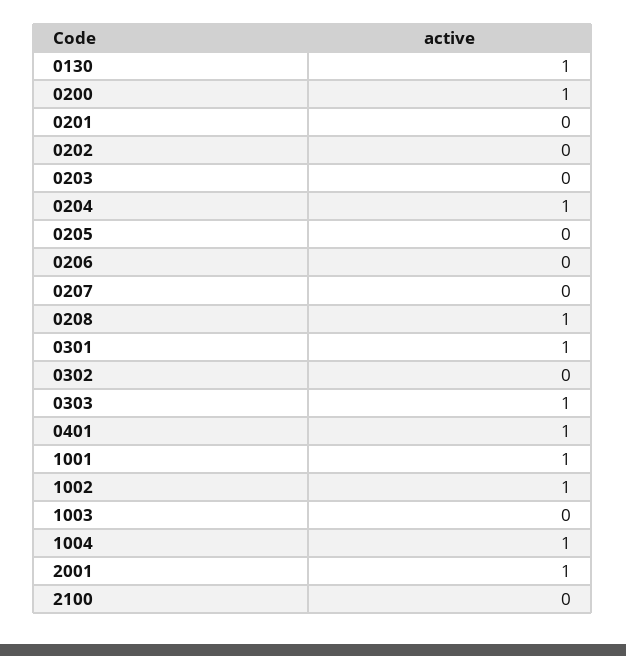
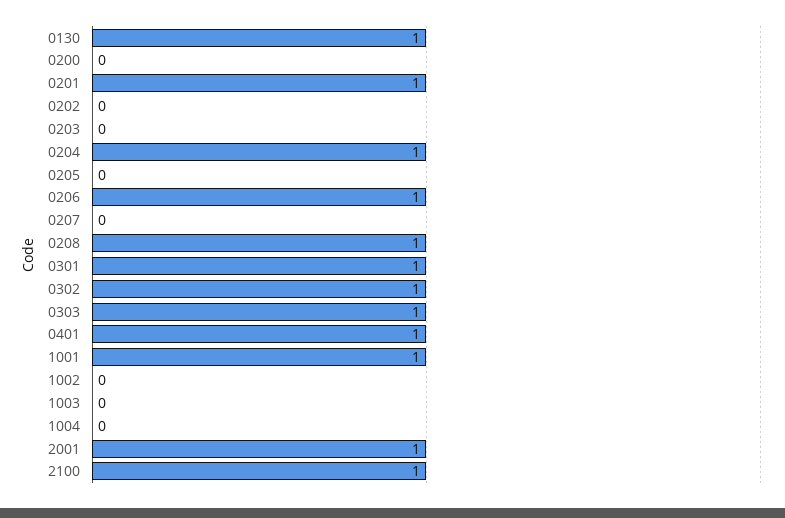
0200: 1 -> 0
0201: 0 -> 1
0206: 0 -> 1
0302: 0 -> 1
1002: 1 -> 0
1004: 1 -> 0
2100: 0 -> 1

